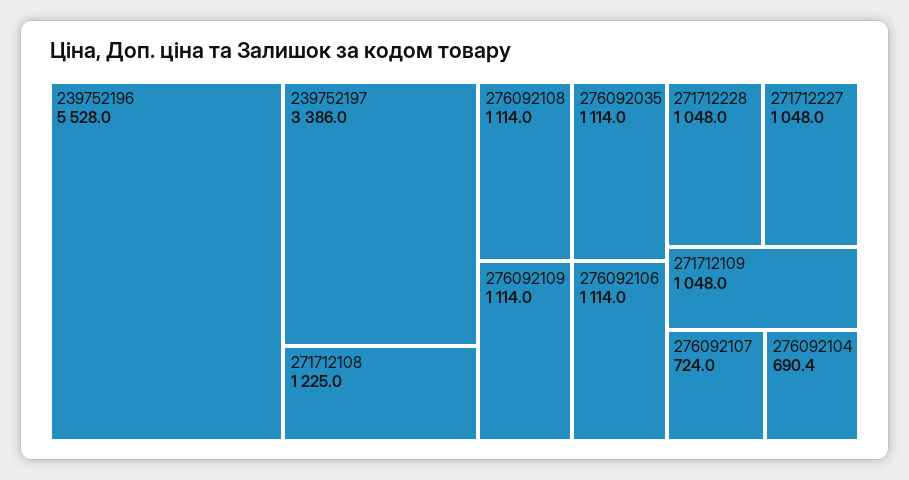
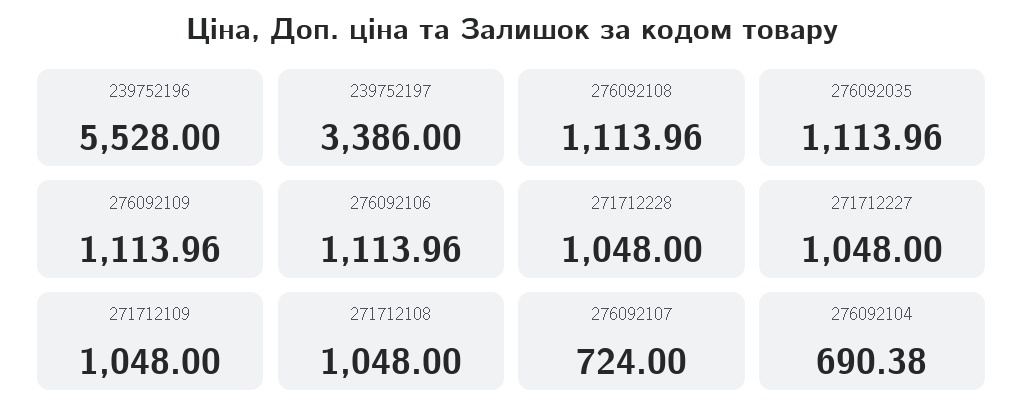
271712108: 1225 -> 1048

